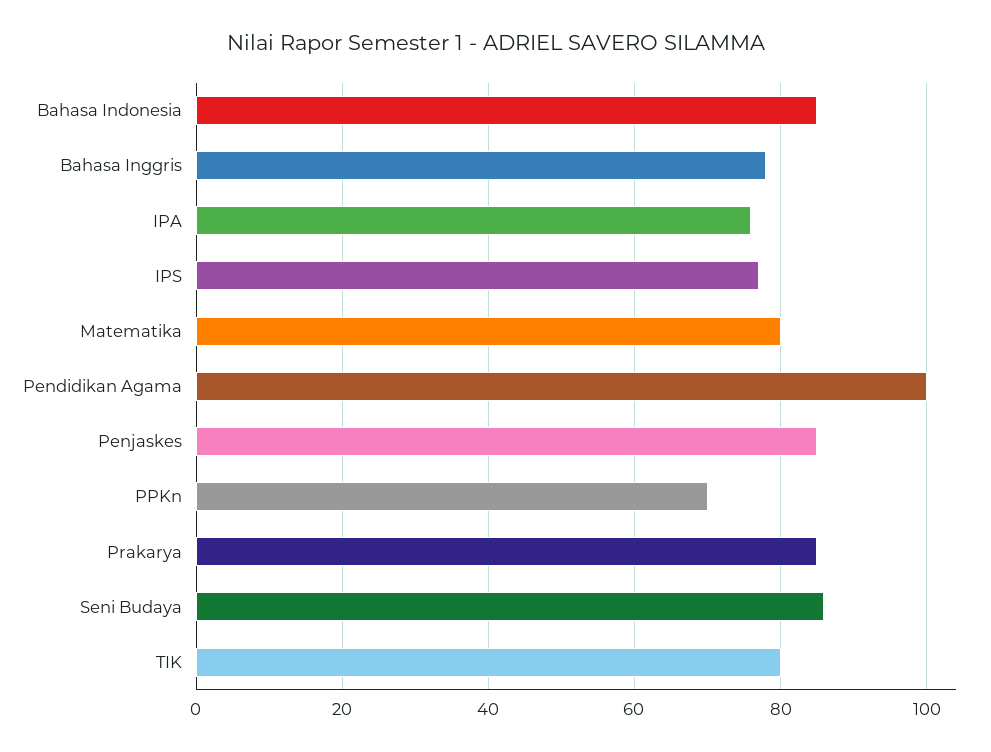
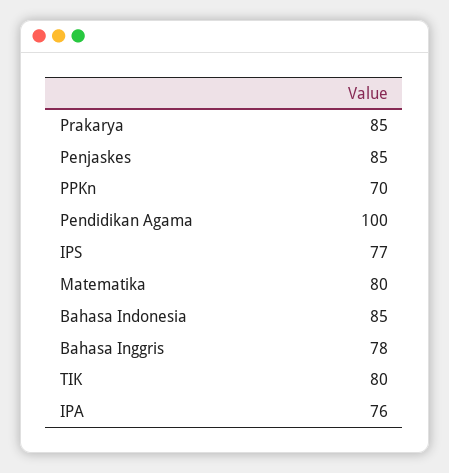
Seni Budaya: 85 -> none

